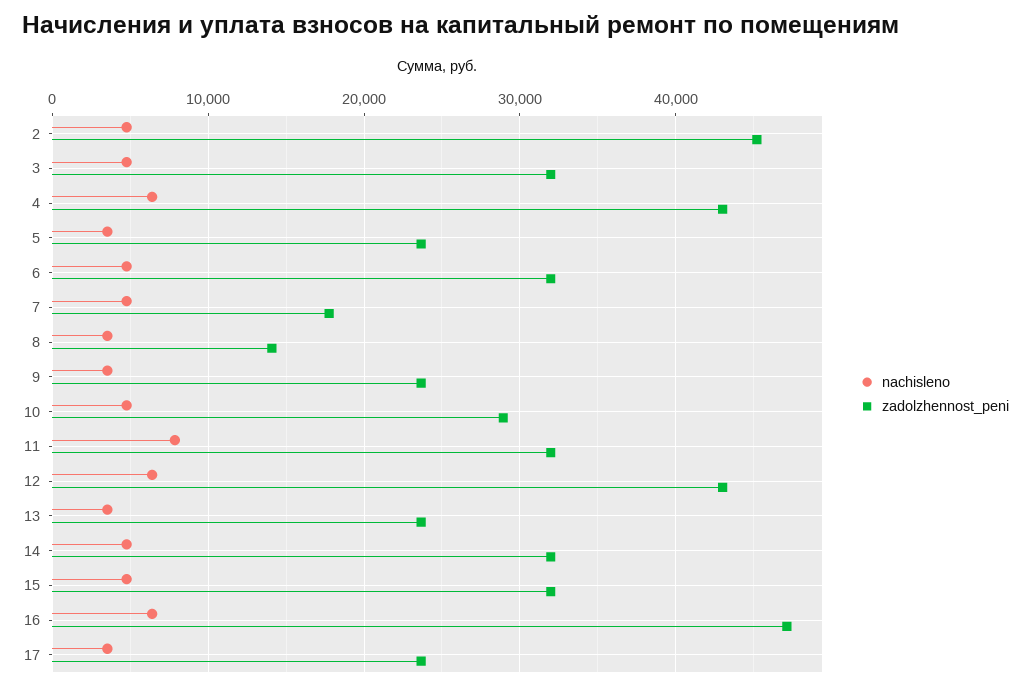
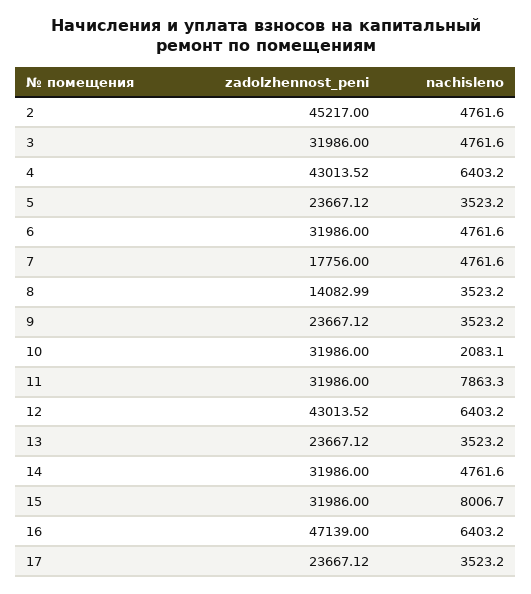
nachisleno, 10: 5000 -> 2083.1
zadolzhennost_peni, 10: 29000 -> 31986
nachisleno, 15: 5000 -> 8006.7

